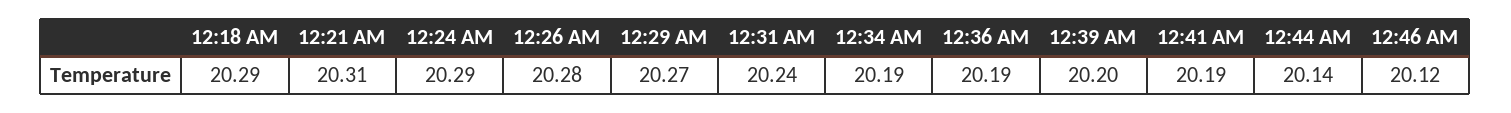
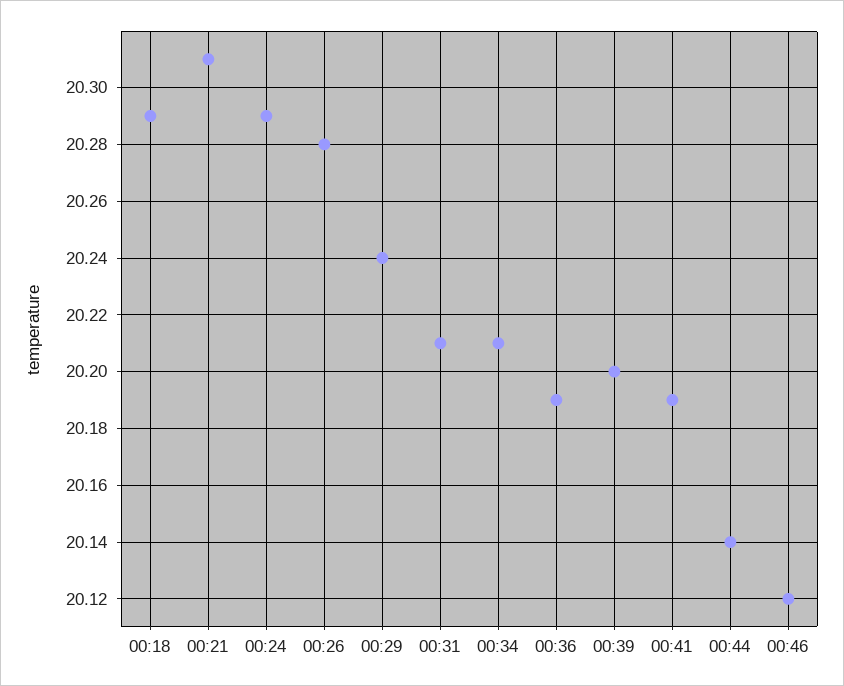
12:29 AM: 20.27 -> 20.24
12:31 AM: 20.24 -> 20.21
12:34 AM: 20.19 -> 20.21

